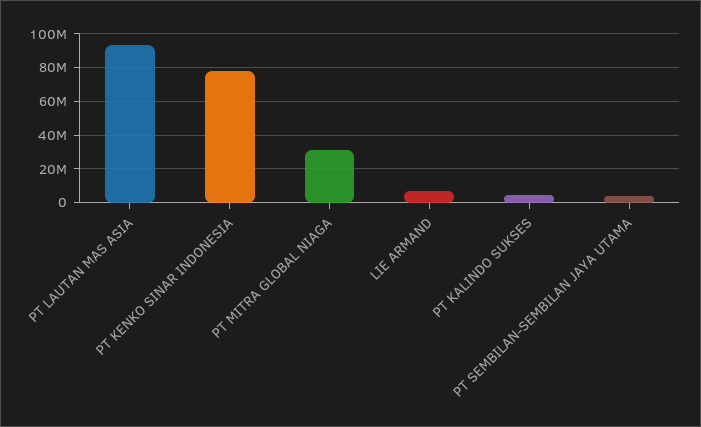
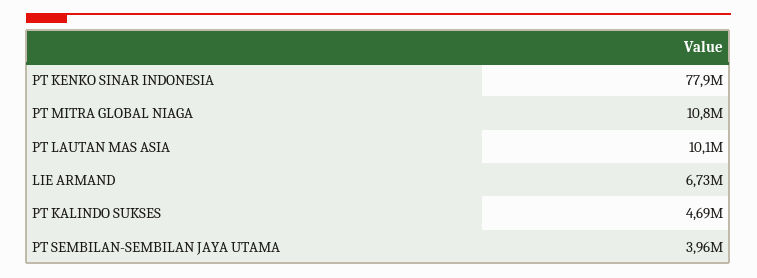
PT LAUTAN MAS ASIA: 95000000 -> 10100000
PT MITRA GLOBAL NIAGA: 30000000 -> 10800000

